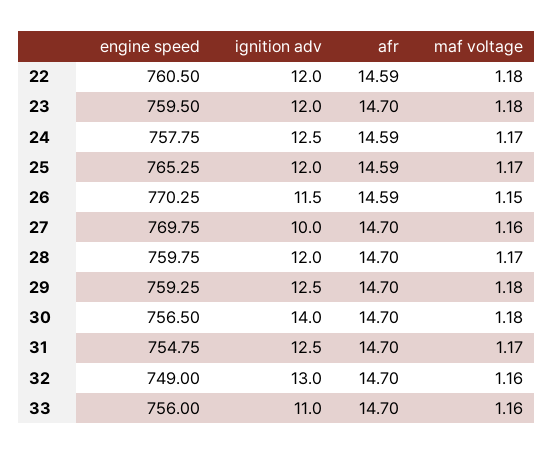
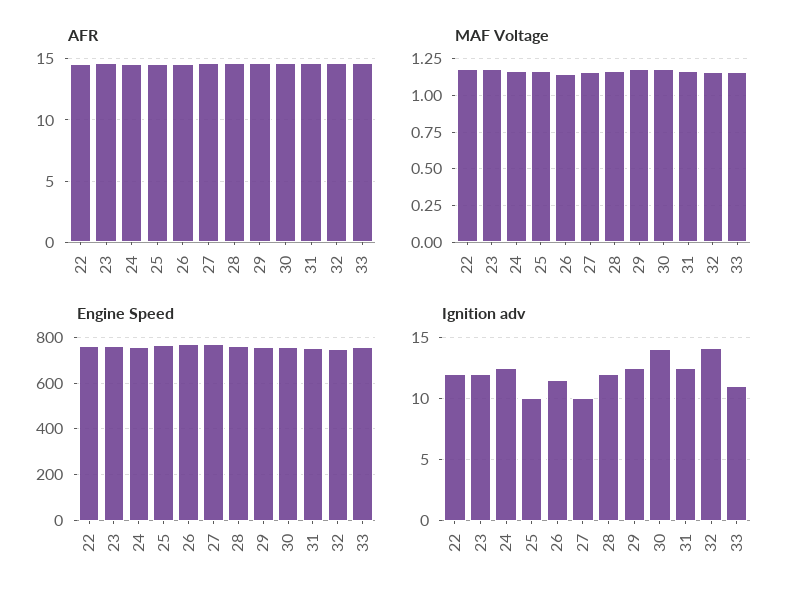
ignition adv, 25: 12 -> 10
ignition adv, 32: 13 -> 14

